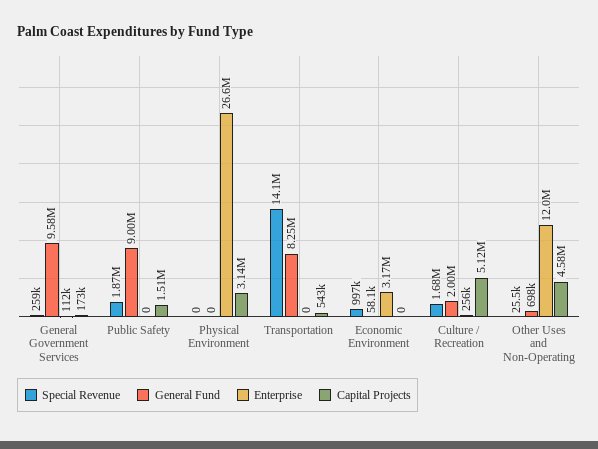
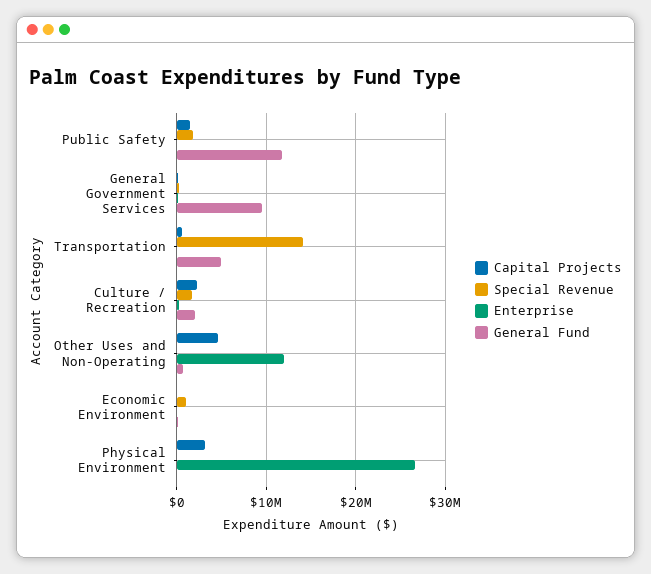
General Fund, Public Safety: 9000000 -> 12000000
General Fund, Transportation: 8250000 -> 5000000
Enterprise, Economic Environment: 3170000 -> 0
Capital Projects, Culture / Recreation: 5120000 -> 2000000

